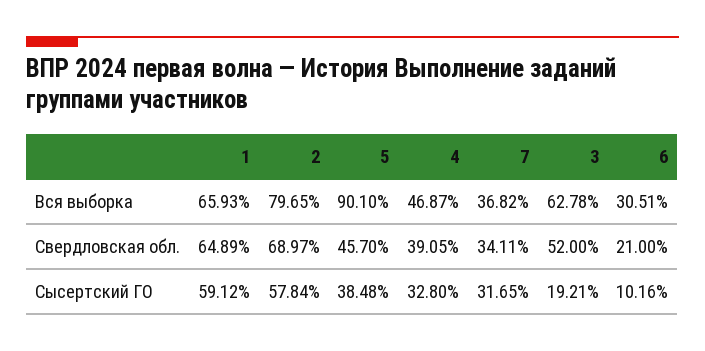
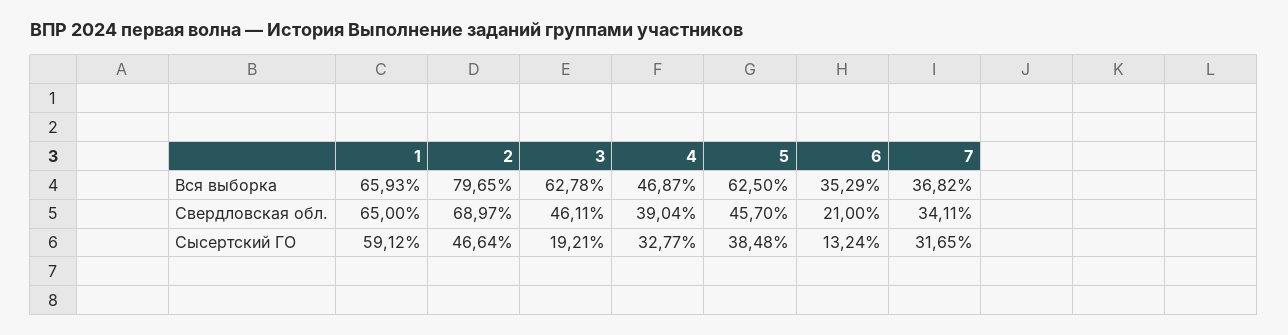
5, Вся выборка: 90.1 -> 62.5
6, Вся выборка: 30.51 -> 35.29
1, Свердловская обл.: 64.89 -> 65
4, Свердловская обл.: 39.05 -> 39.04
3, Свердловская обл.: 52 -> 46.11
2, Сысертский ГО: 57.84 -> 46.64
4, Сысертский ГО: 32.8 -> 32.77
6, Сысертский ГО: 10.16 -> 13.24

